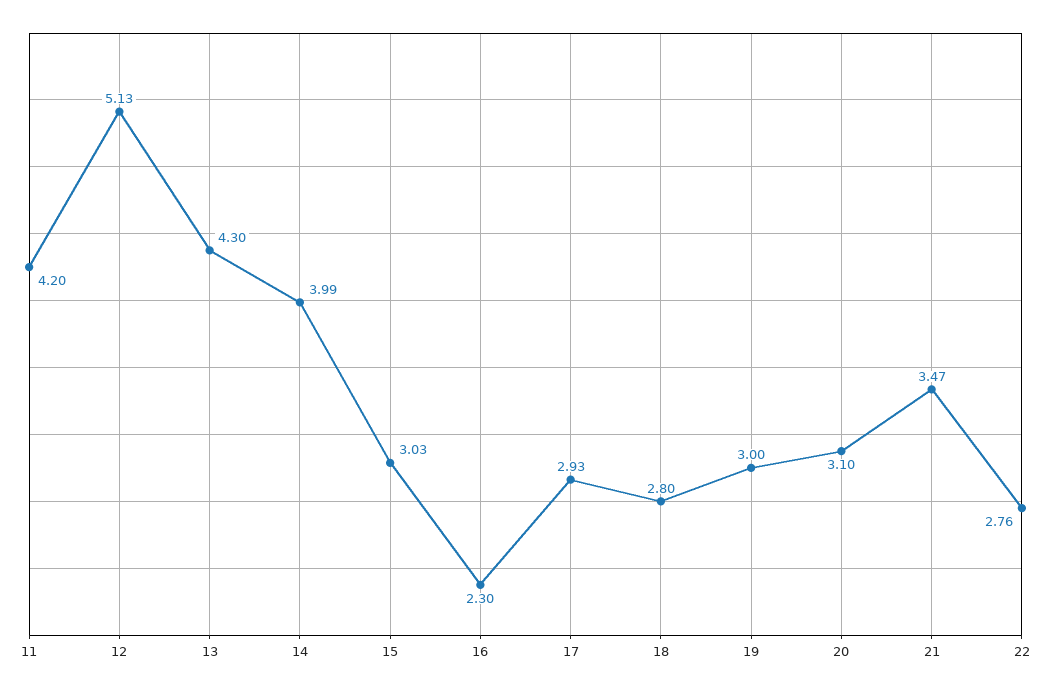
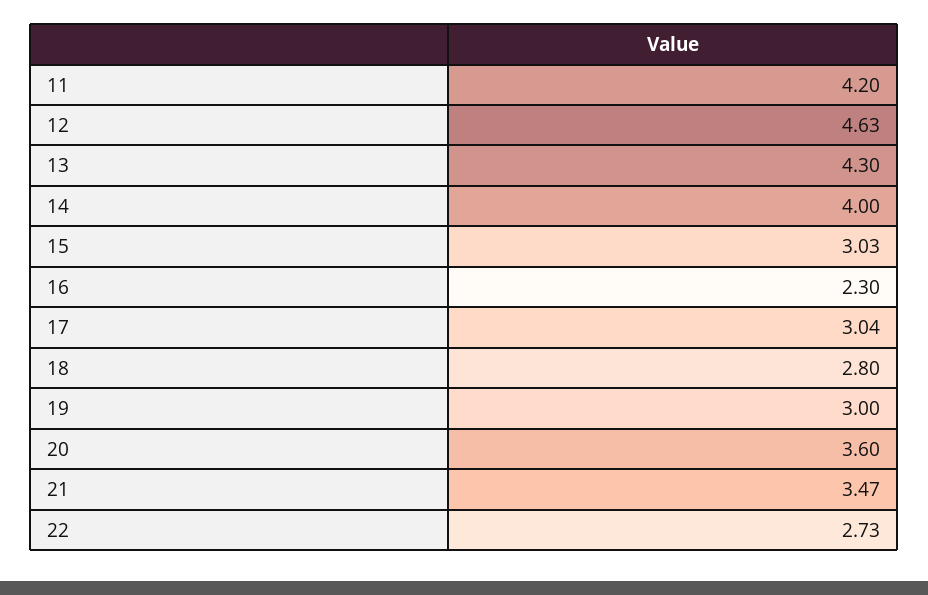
12: 5.13 -> 4.63
14: 3.99 -> 4
17: 2.93 -> 3.04
20: 3.1 -> 3.6
22: 2.76 -> 2.73

